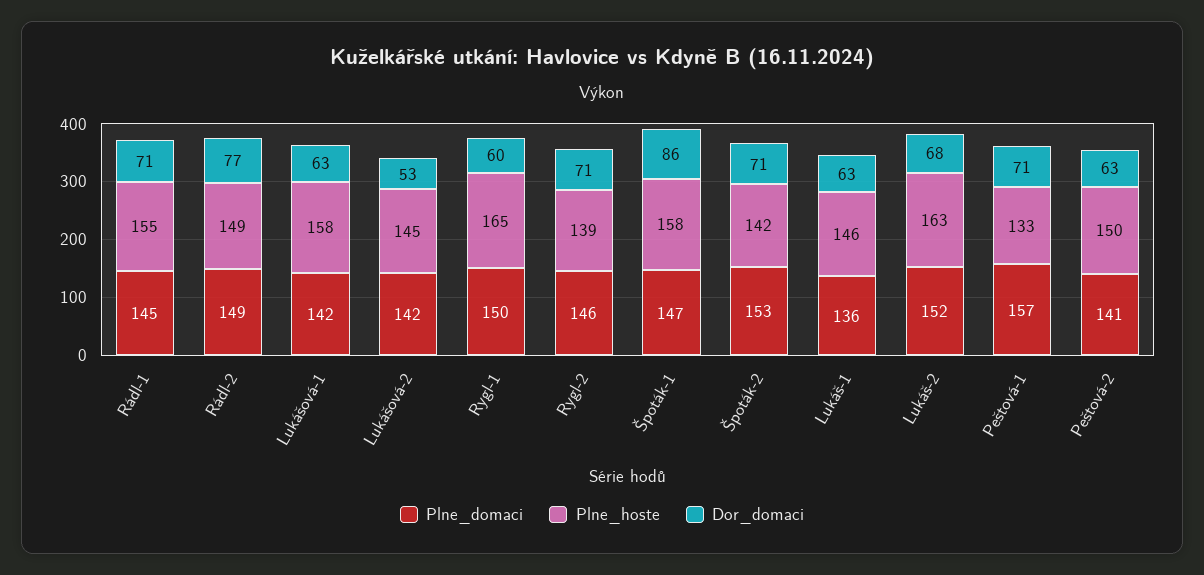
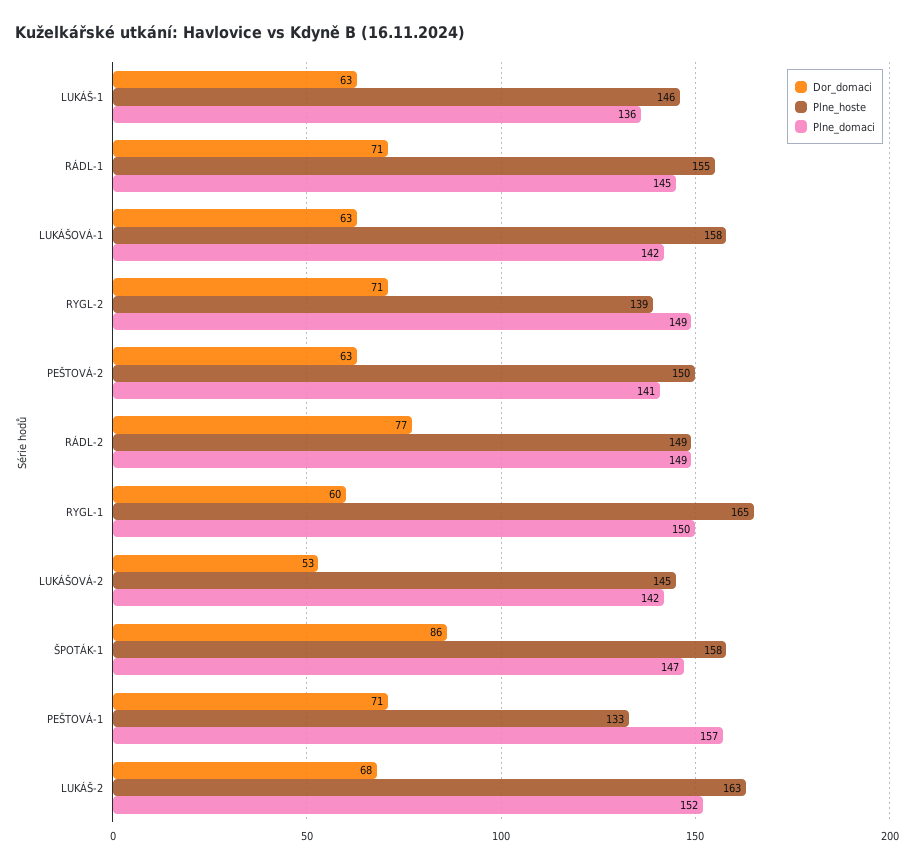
Plne_domaci, Rygl-2: 146 -> 149
Plne_domaci, Špoták-2: 153 -> none
Plne_hoste, Špoták-2: 142 -> none
Dor_domaci, Špoták-2: 71 -> none

